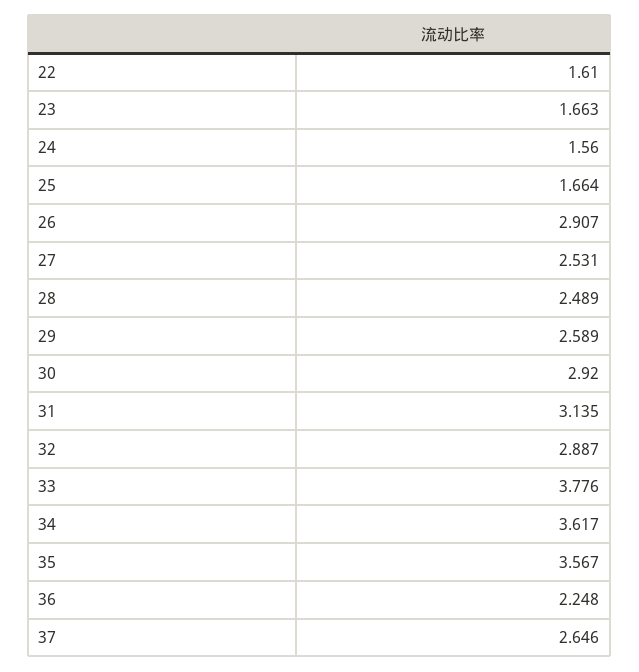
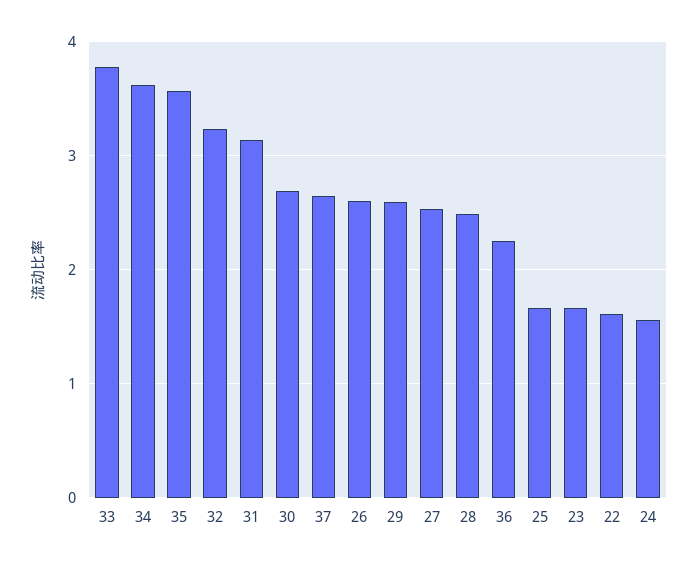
26: 2.907 -> 2.6
30: 2.92 -> 2.7
32: 2.887 -> 3.2

